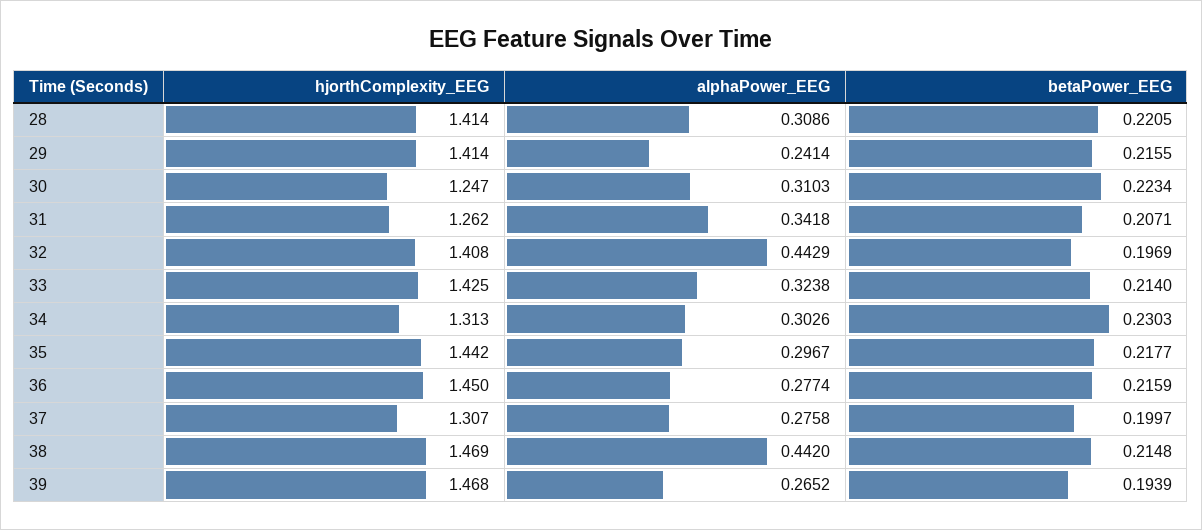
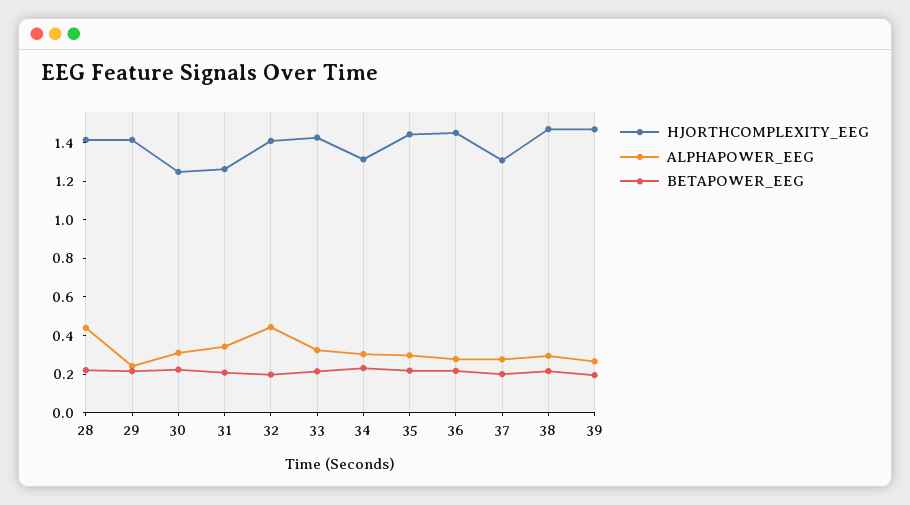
alphaPower_EEG, 28: 0.3086 -> 0.45
alphaPower_EEG, 38: 0.442 -> 0.3

